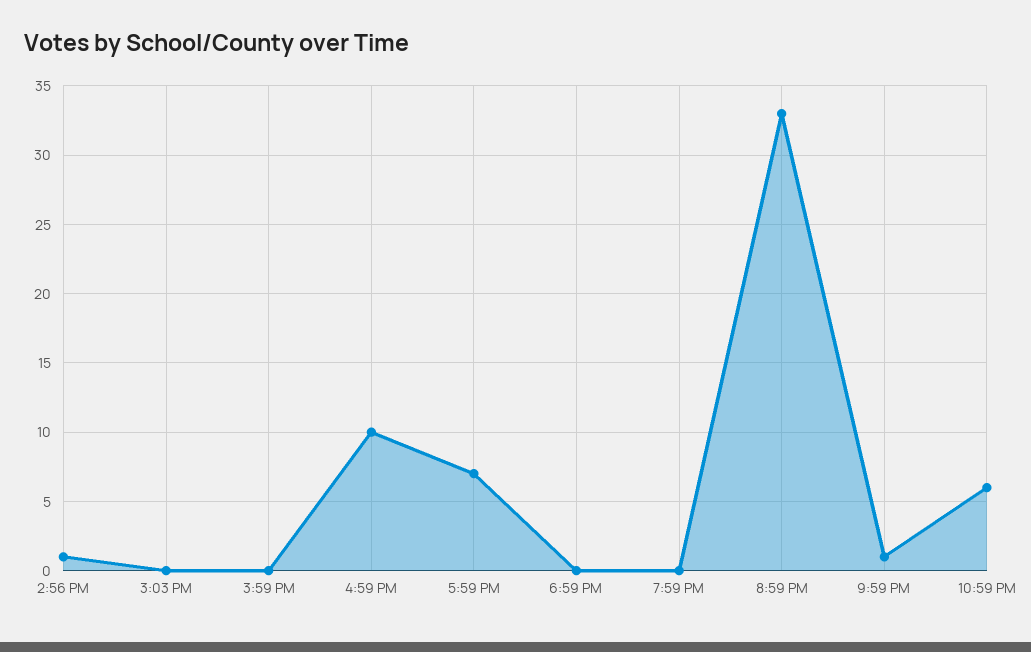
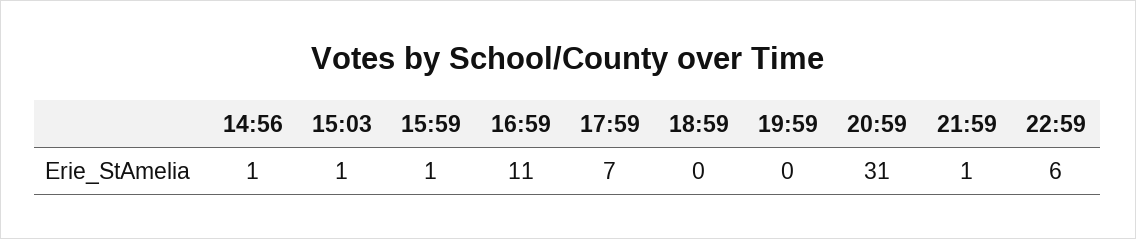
3:03 PM: 0 -> 1
3:59 PM: 0 -> 1
4:59 PM: 10 -> 11
8:59 PM: 33 -> 31

